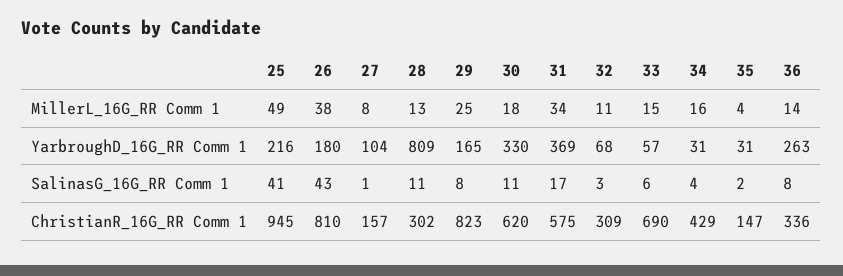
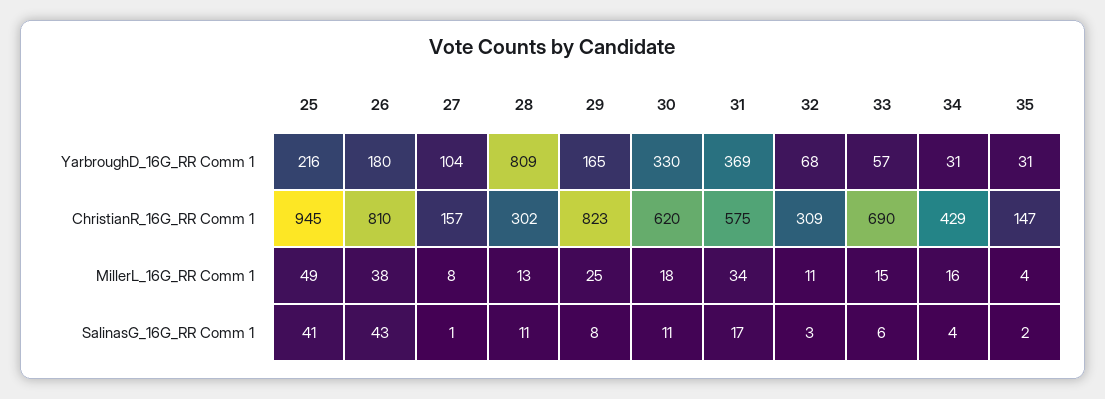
36, MillerL_16G_RR Comm 1: 14 -> none
36, YarbroughD_16G_RR Comm 1: 263 -> none
36, SalinasG_16G_RR Comm 1: 8 -> none
36, ChristianR_16G_RR Comm 1: 336 -> none

